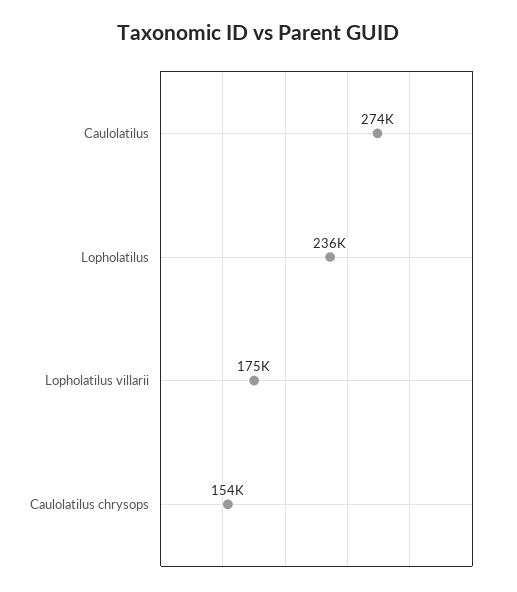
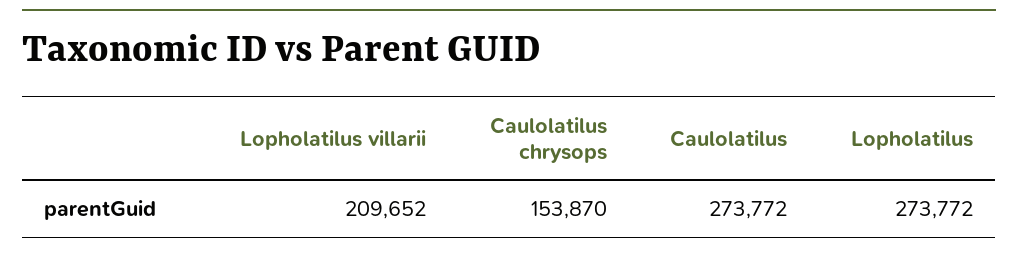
Lopholatilus: 236000 -> 273772
Lopholatilus villarii: 175000 -> 209652

